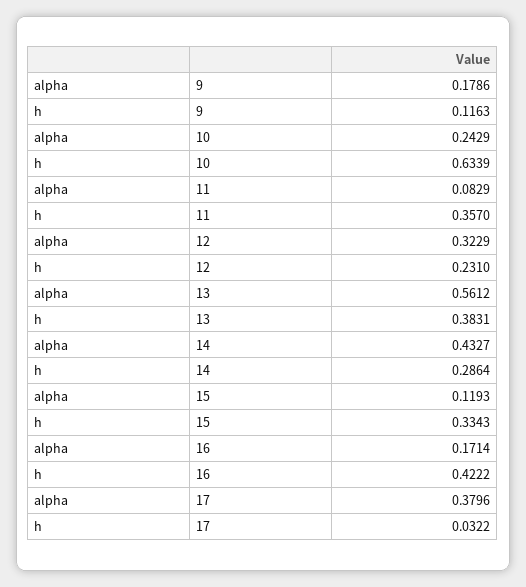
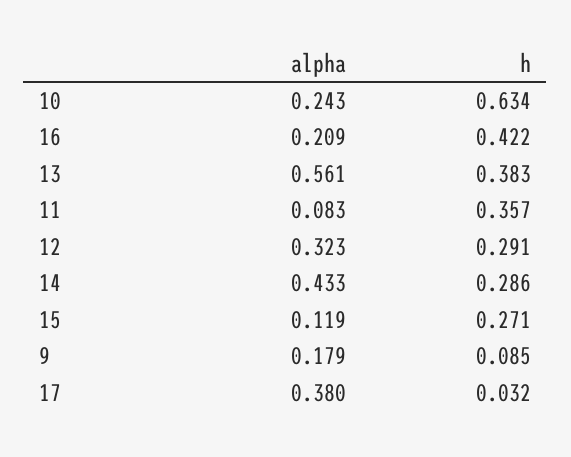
h, 9: 0.1163 -> 0.085
h, 12: 0.231 -> 0.291
h, 15: 0.3343 -> 0.271
alpha, 16: 0.1714 -> 0.209

